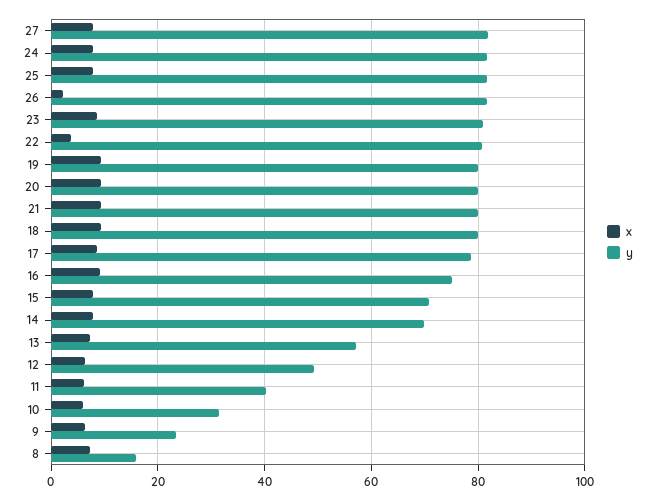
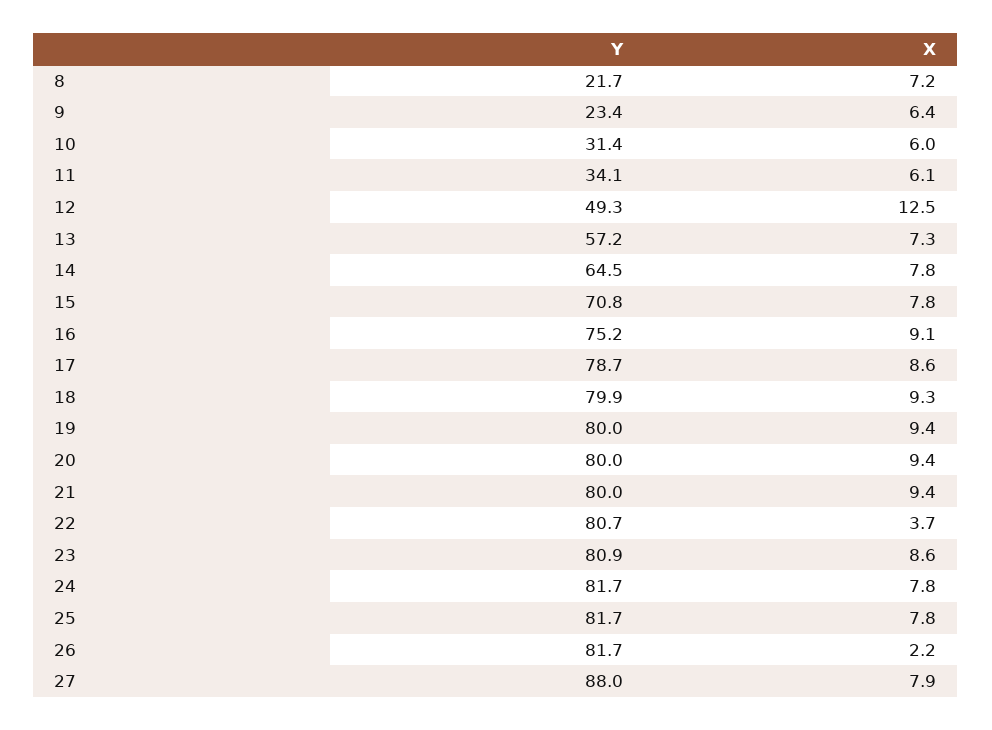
y, 27: 82 -> 88
y, 14: 70 -> 64.5
x, 12: 6 -> 12.5
y, 11: 40 -> 34.1
y, 8: 16 -> 21.7

